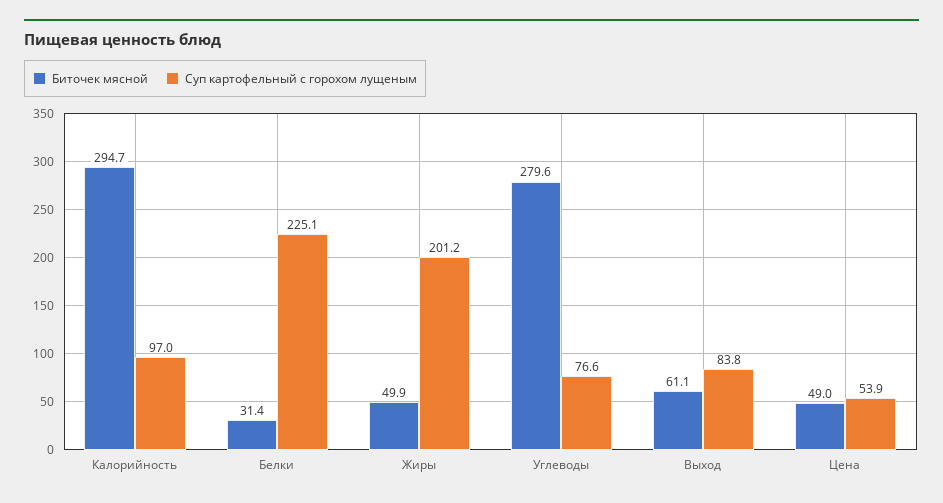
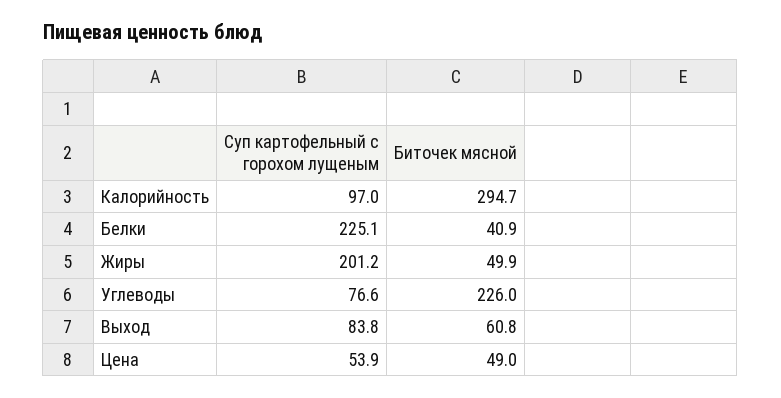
Биточек мясной, Белки: 31.4 -> 40.9
Биточек мясной, Углеводы: 279.6 -> 226
Биточек мясной, Выход: 61.1 -> 60.8

